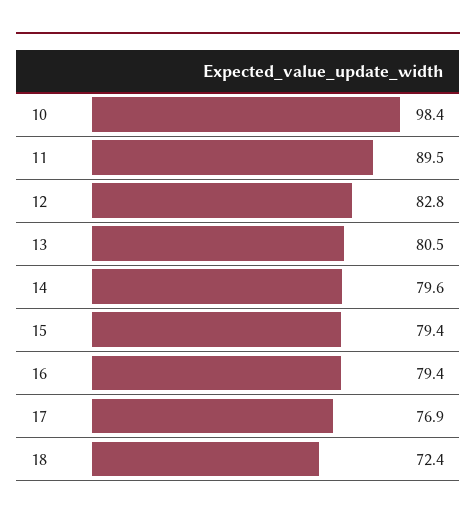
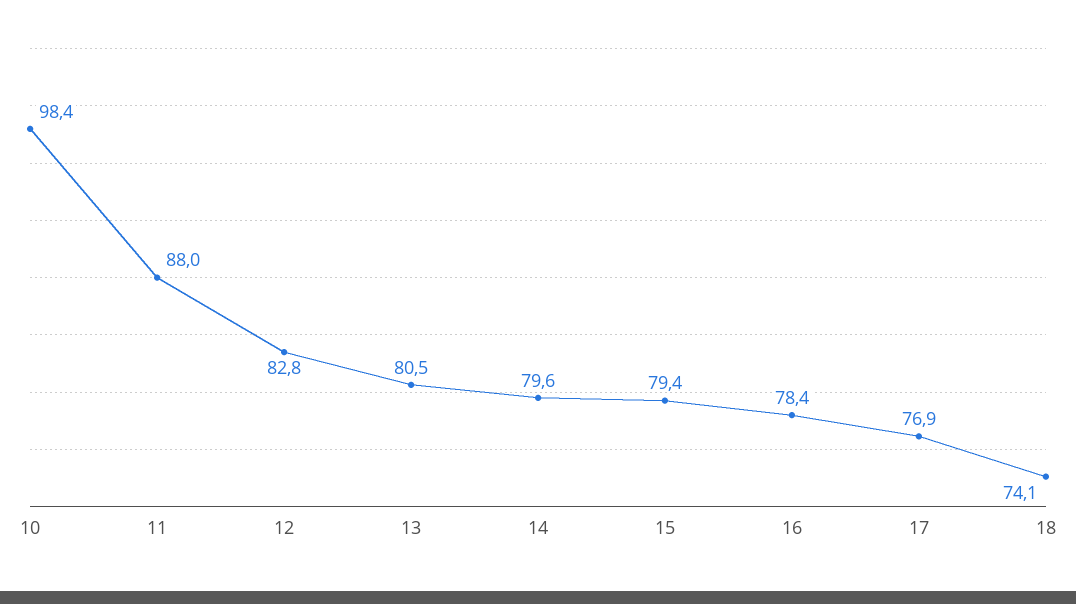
11: 89.5 -> 88
16: 79.4 -> 78.4
18: 72.4 -> 74.1

